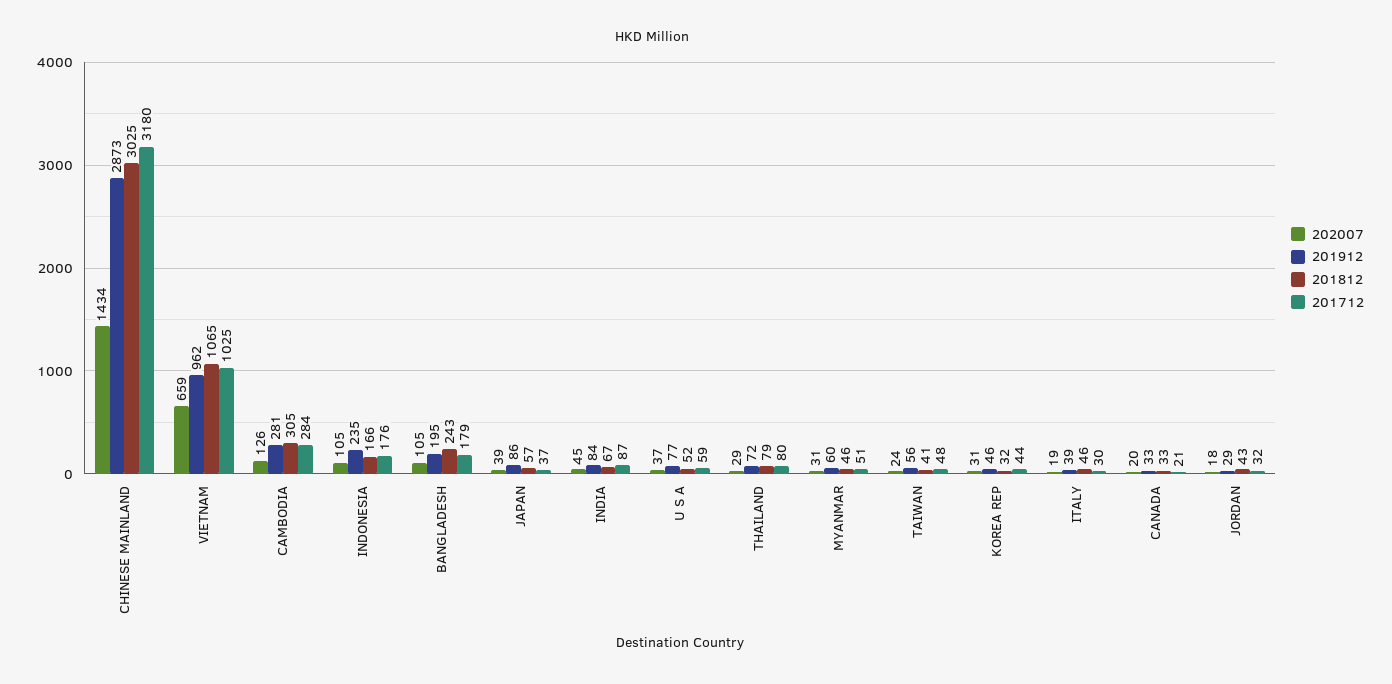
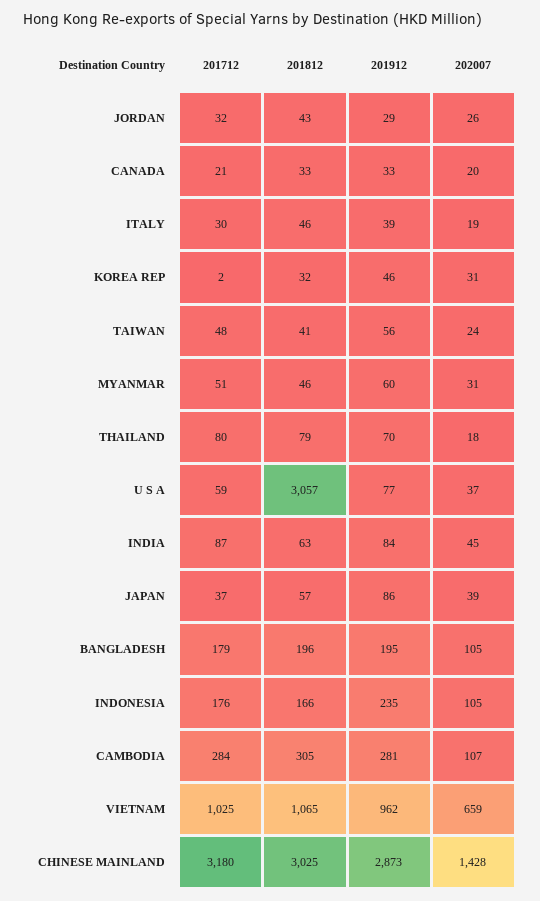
202007, CHINESE MAINLAND: 1434 -> 1428
202007, CAMBODIA: 126 -> 107
201812, BANGLADESH: 243 -> 196
201812, INDIA: 67 -> 63
201812, U S A: 52 -> 3057
202007, THAILAND: 29 -> 18
201912, THAILAND: 72 -> 70
201712, KOREA REP: 44 -> 2
202007, JORDAN: 18 -> 26

